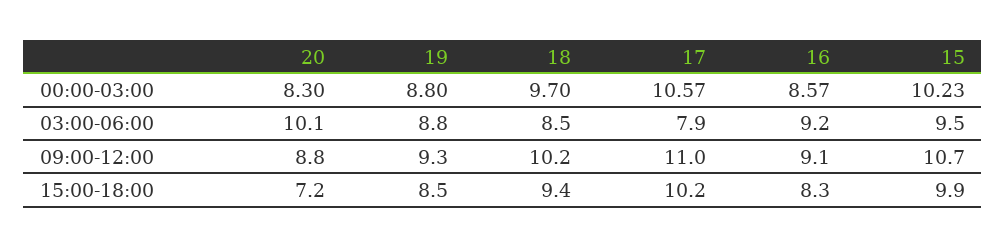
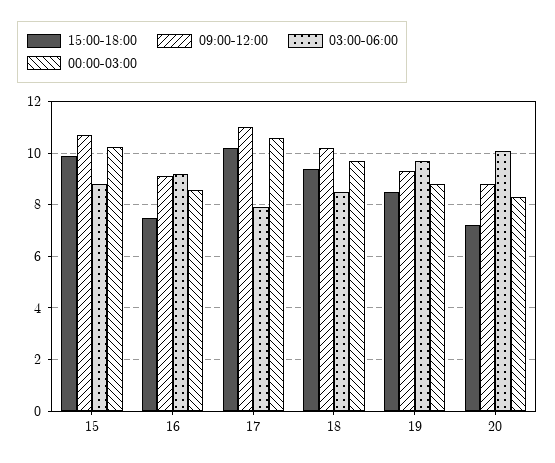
03:00-06:00, 19: 8.8 -> 9.75
03:00-06:00, 15: 9.5 -> 8.75
15:00-18:00, 16: 8.3 -> 7.5

